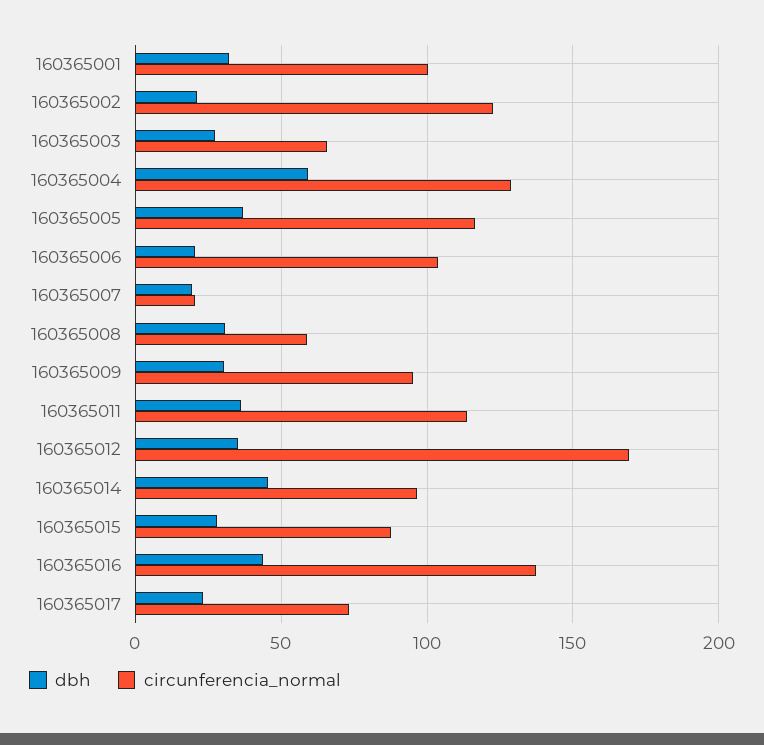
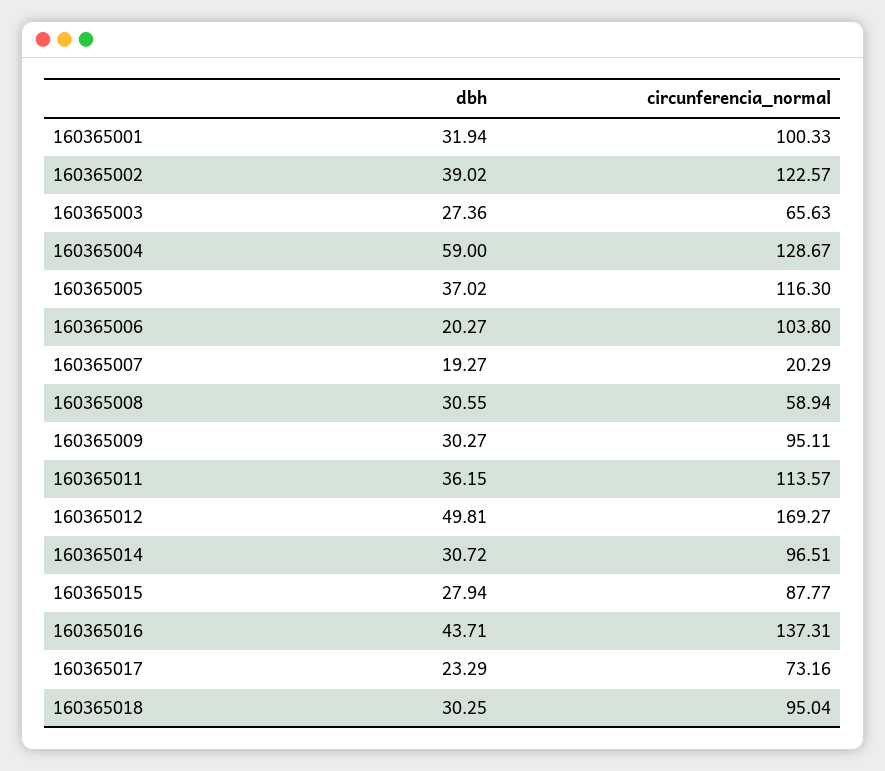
dbh, 160365002: 20 -> 39.02
dbh, 160365012: 35 -> 49.81
dbh, 160365014: 45 -> 30.72
dbh, 160365018: none -> 30.25
circunferencia_normal, 160365018: none -> 95.04

